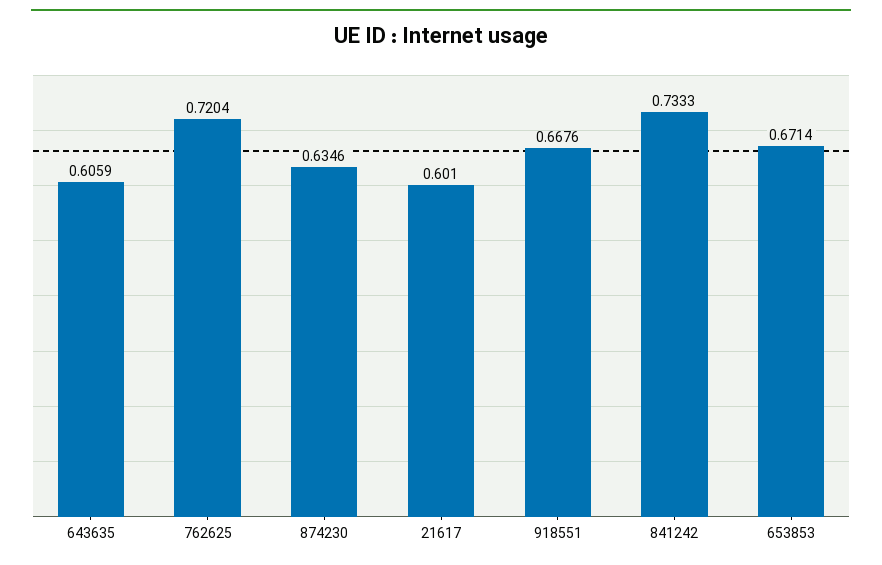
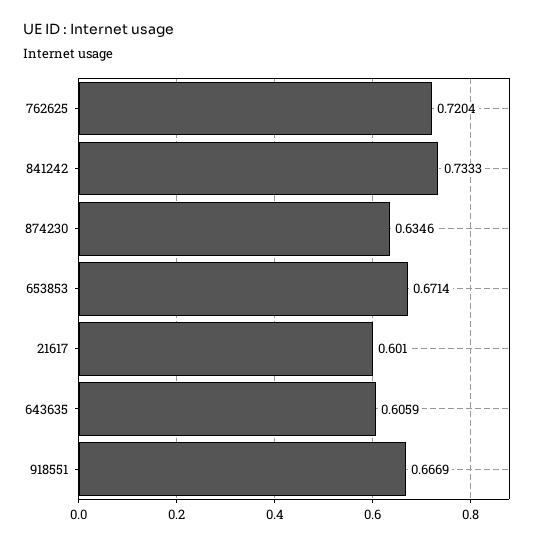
918551: 0.6676 -> 0.6669

